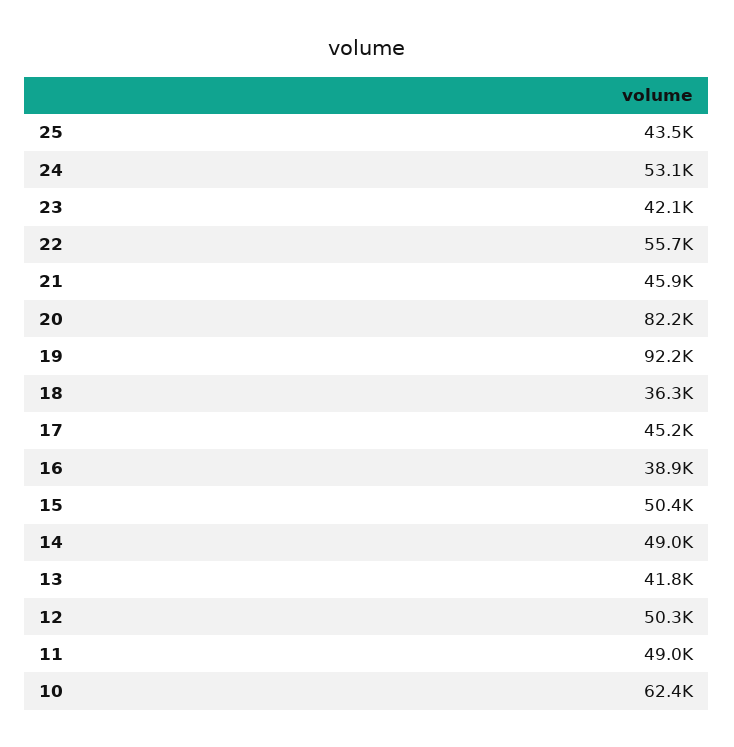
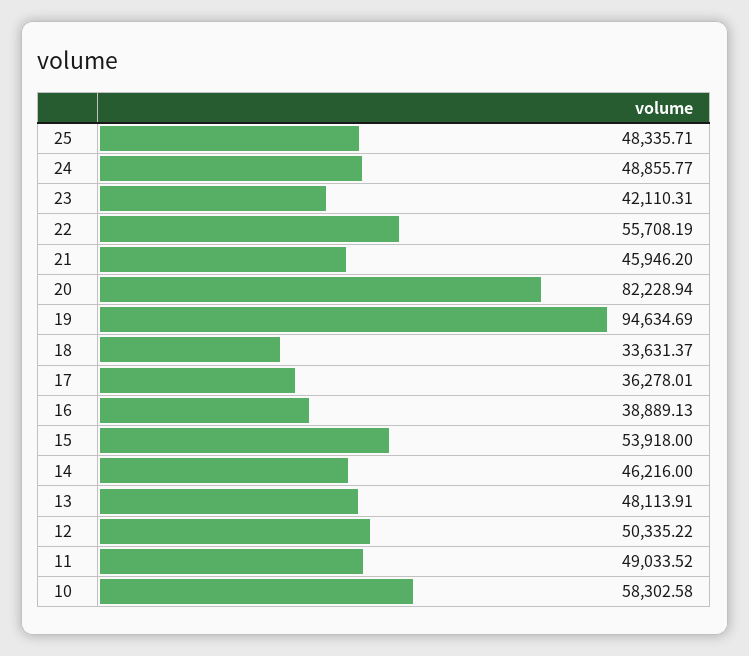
25: 43500 -> 48335.71
24: 53100 -> 48855.77
19: 92200 -> 94634.69
18: 36300 -> 33631.37
17: 45200 -> 36278.01
15: 50400 -> 53918
14: 49000 -> 46216
13: 41800 -> 48113.91
10: 62400 -> 58302.58

